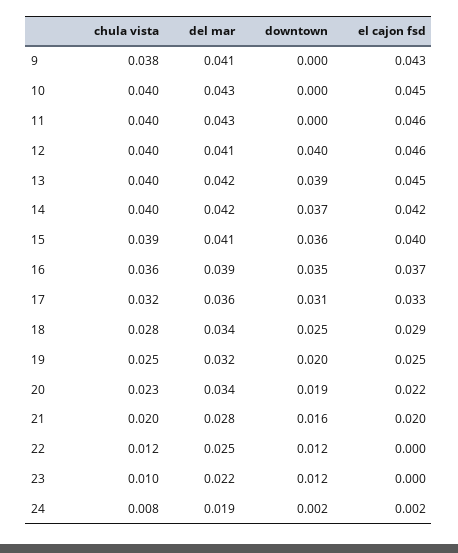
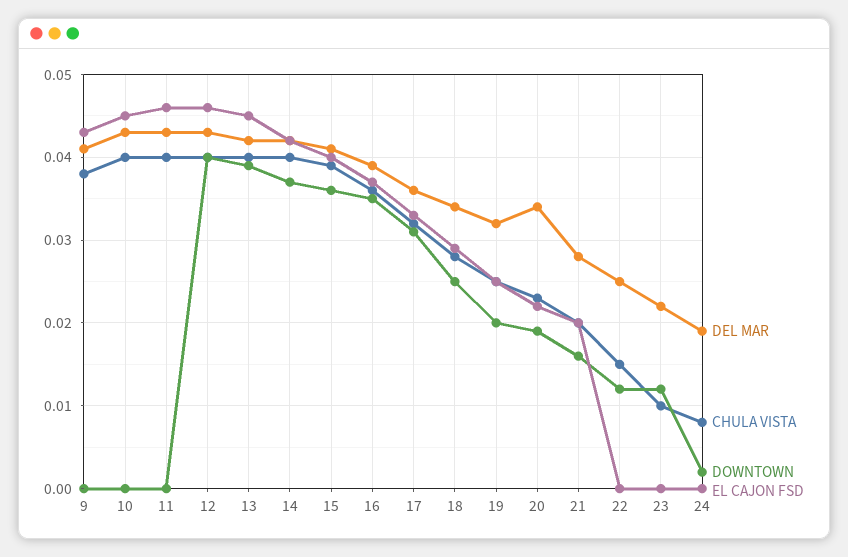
del mar, 12: 0.041 -> 0.043
chula vista, 22: 0.012 -> 0.015
el cajon fsd, 24: 0.002 -> 0

